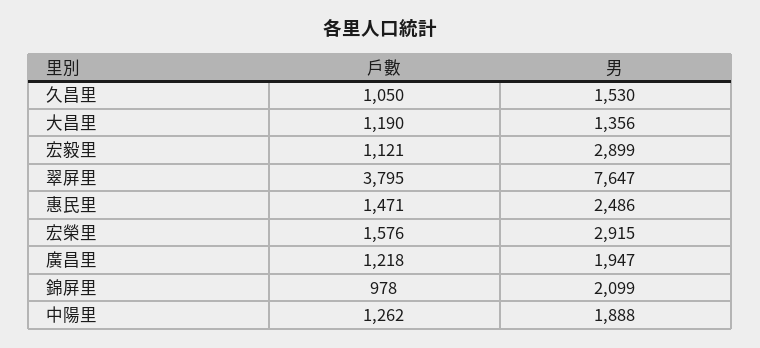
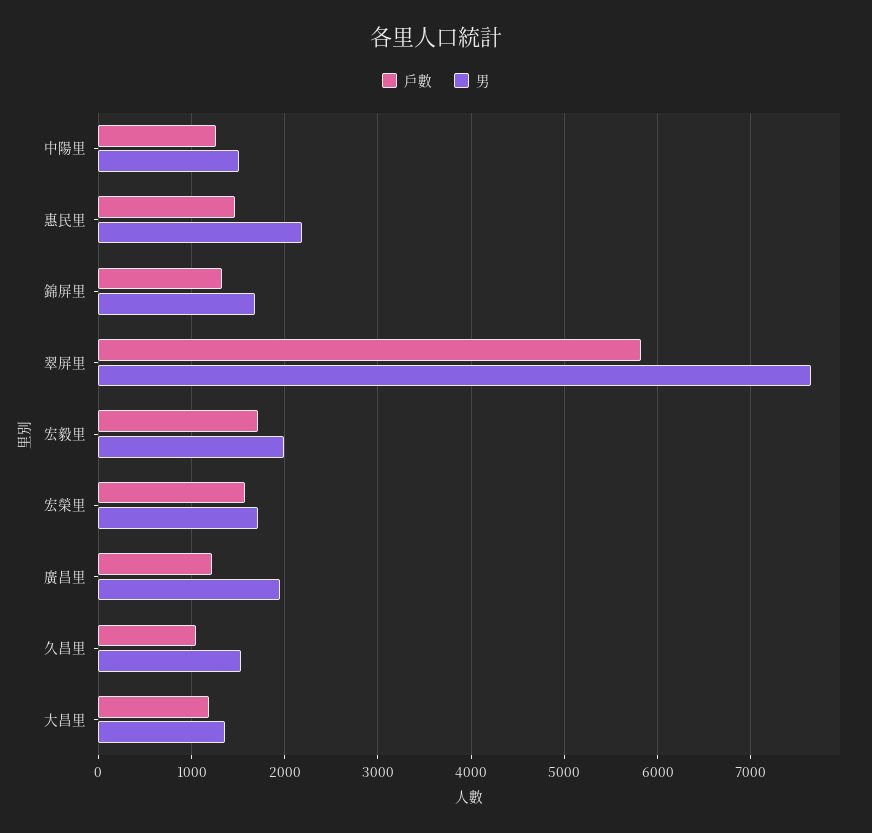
戶數, 宏毅里: 1121 -> 1700
男, 宏毅里: 2899 -> 2000
戶數, 翠屏里: 3795 -> 5800
男, 惠民里: 2486 -> 2200
男, 宏榮里: 2915 -> 1700
戶數, 錦屏里: 978 -> 1300
男, 錦屏里: 2099 -> 1700
男, 中陽里: 1888 -> 1500

